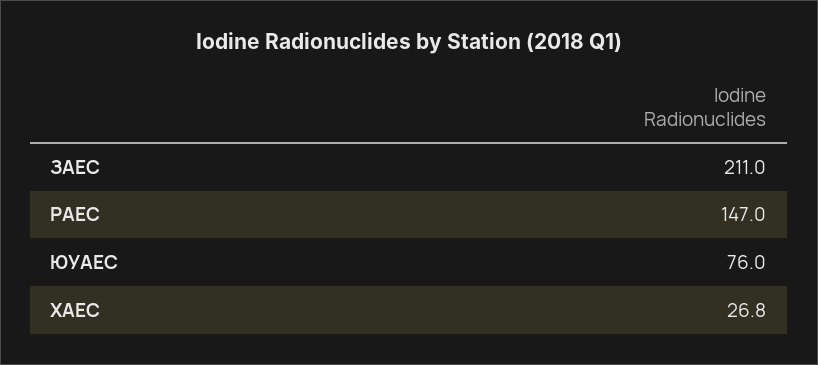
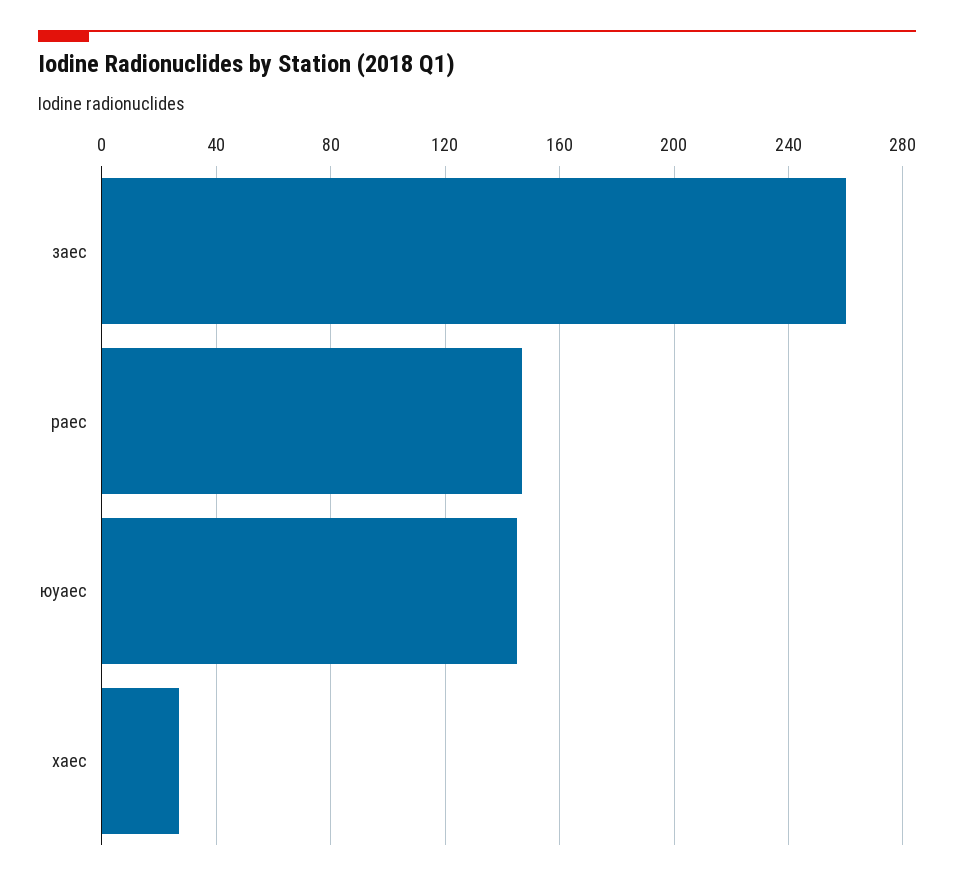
ЗАЕС: 211 -> 260
ЮУАЕС: 76 -> 145

